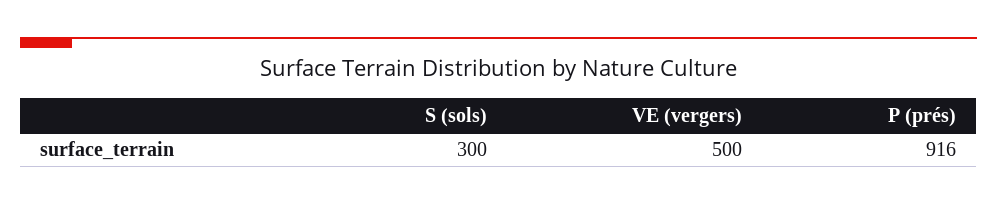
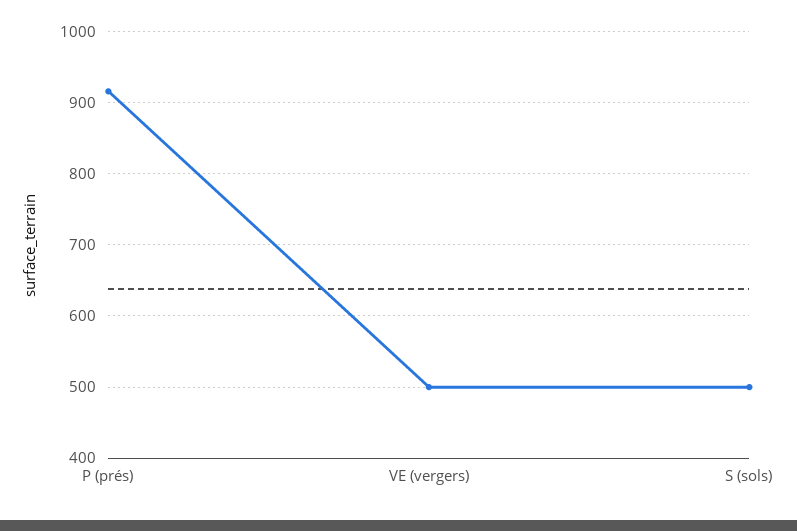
S (sols): 300 -> 500

